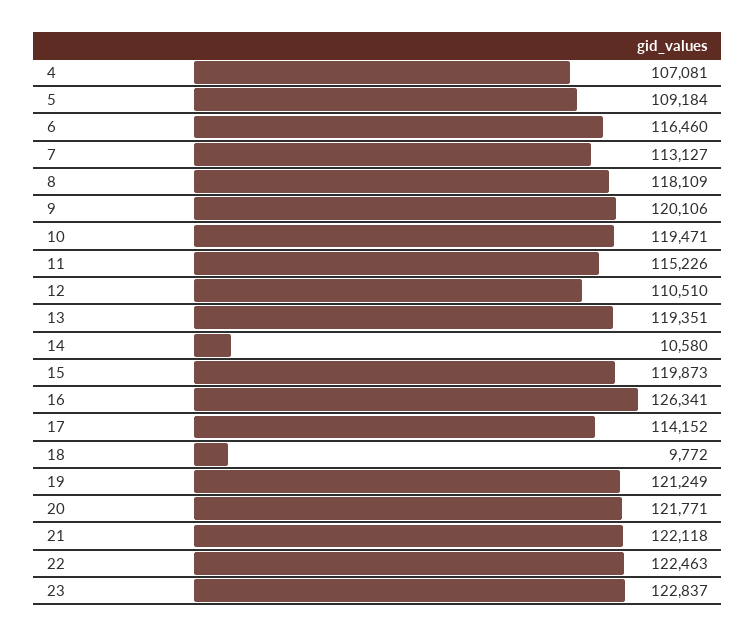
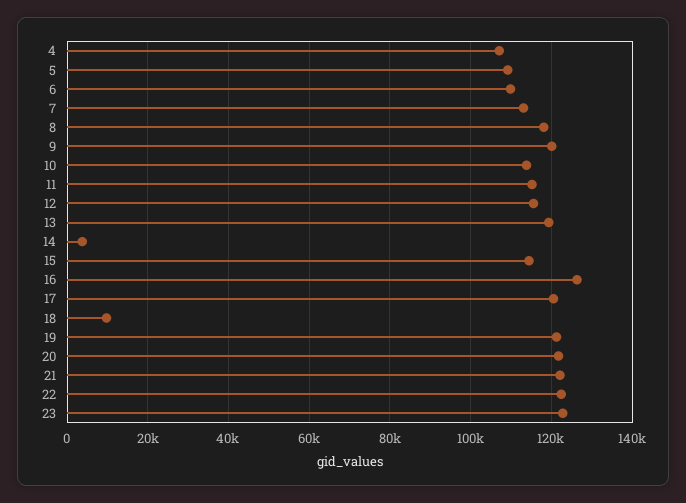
6: 116460 -> 110000
10: 119471 -> 114000
12: 110510 -> 116000
14: 10580 -> 4000
15: 119873 -> 114000
17: 114152 -> 120000

